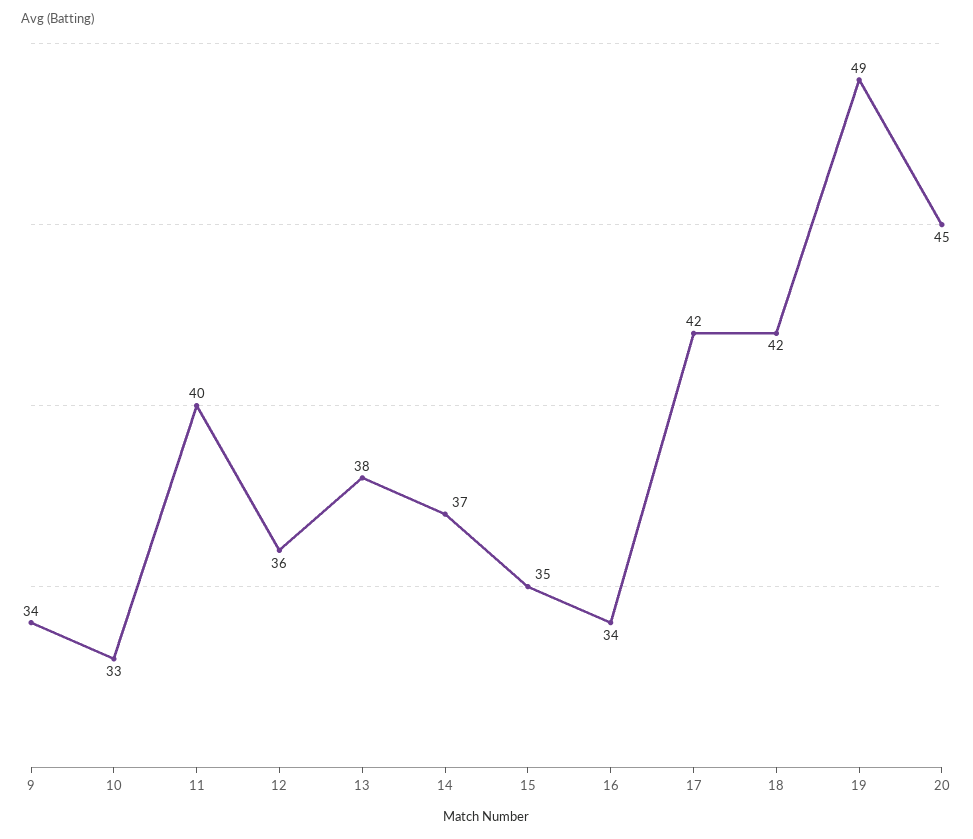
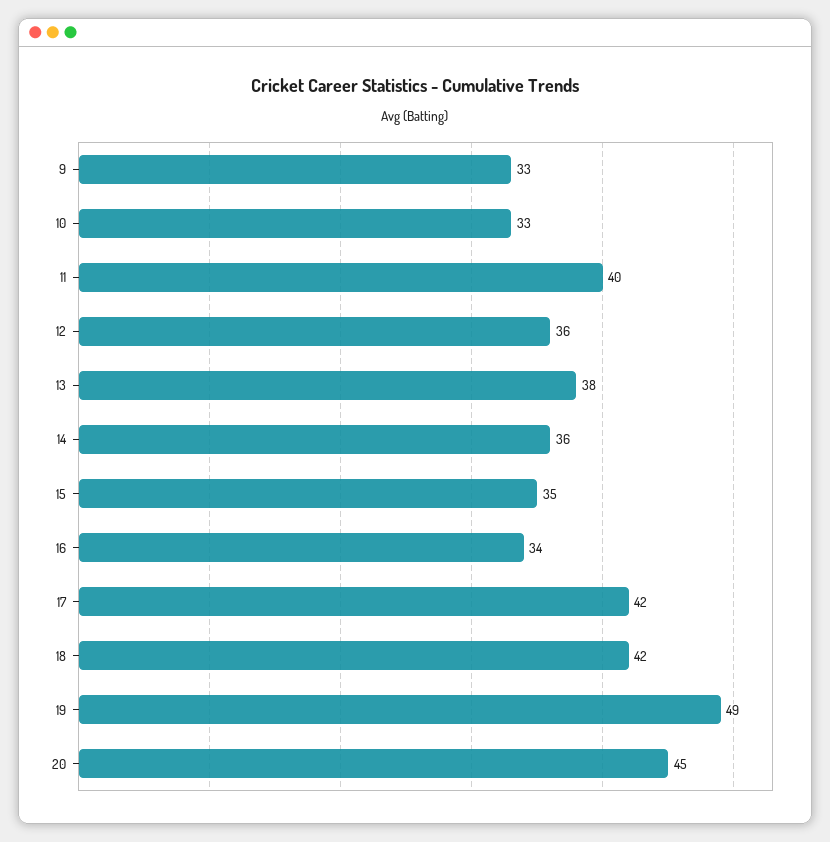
9: 34 -> 33
14: 37 -> 36

